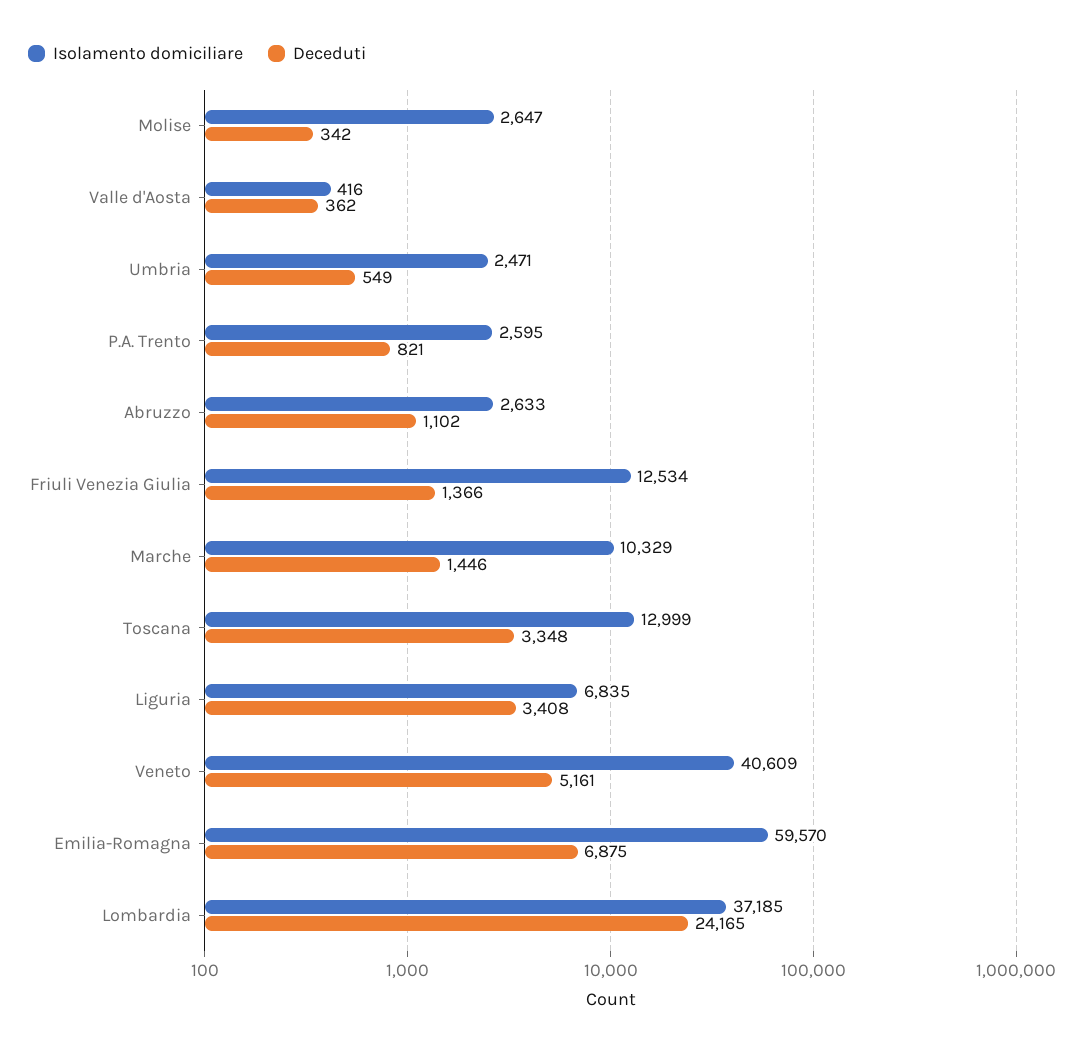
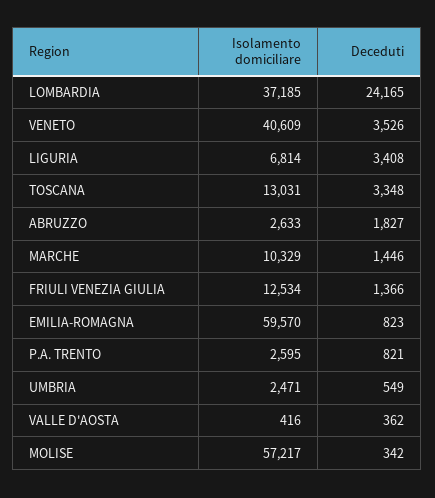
Isolamento domiciliare, Molise: 2647 -> 57217
Deceduti, Abruzzo: 1102 -> 1827
Isolamento domiciliare, Toscana: 12999 -> 13031
Isolamento domiciliare, Liguria: 6835 -> 6814
Deceduti, Veneto: 5161 -> 3526
Deceduti, Emilia-Romagna: 6875 -> 823

